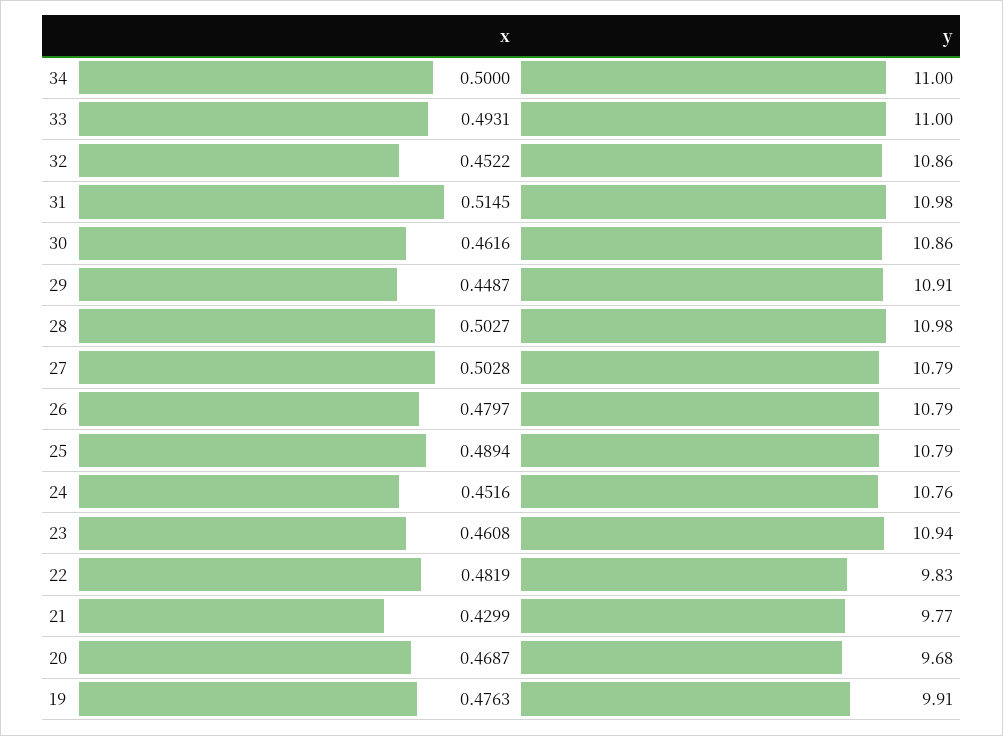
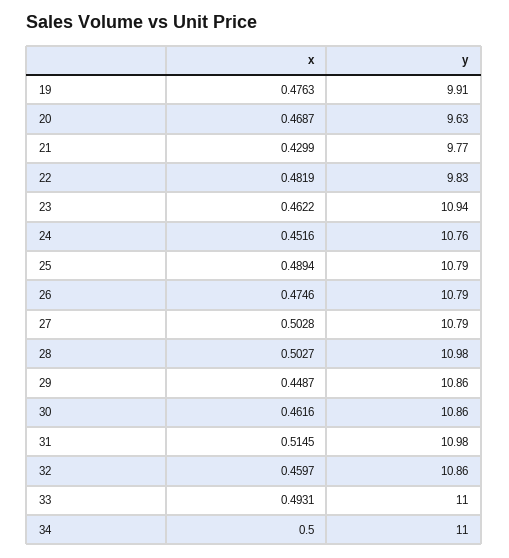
x, 32: 0.4522 -> 0.4597
y, 29: 10.91 -> 10.86
x, 26: 0.4797 -> 0.4746
x, 23: 0.4608 -> 0.4622
y, 20: 9.68 -> 9.63

